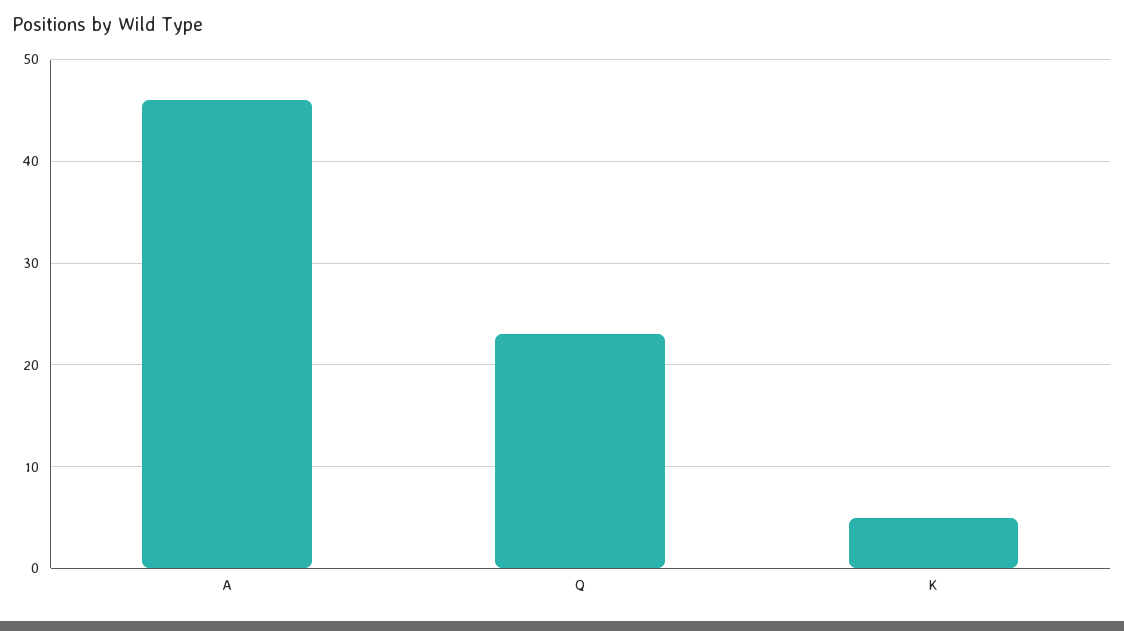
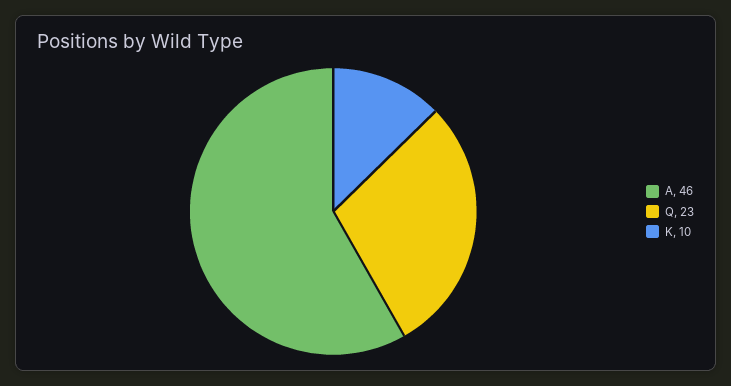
K: 5 -> 10

